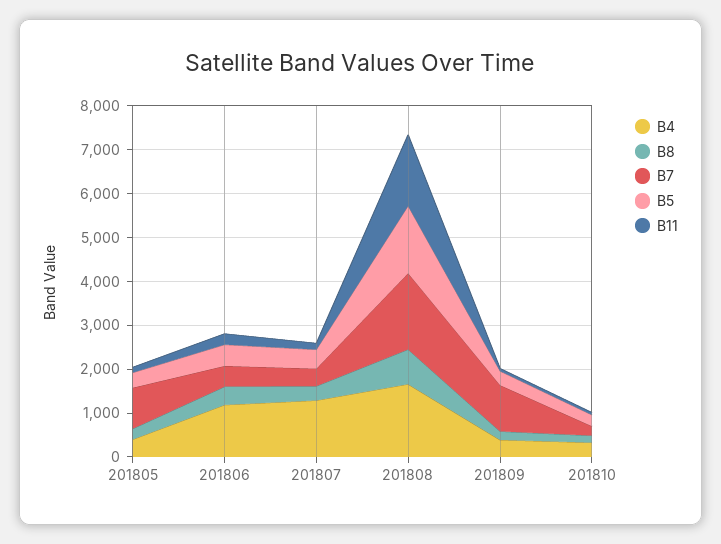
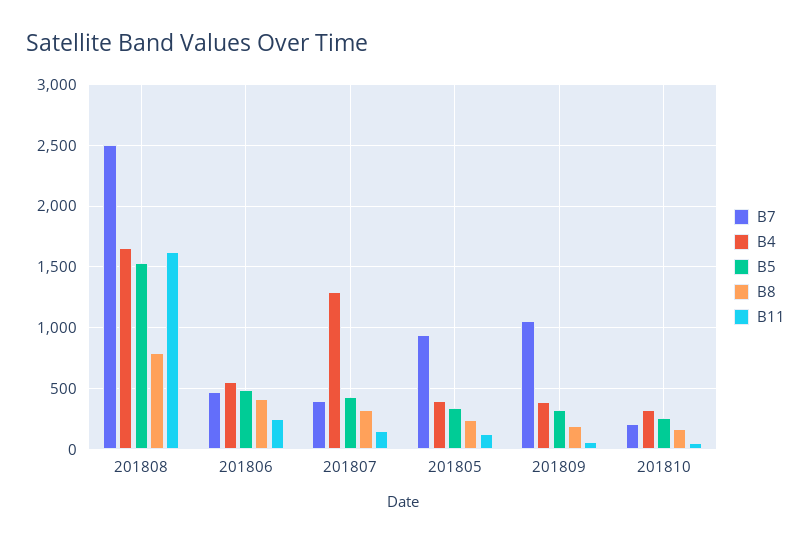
B4, 201806: 1200 -> 550
B7, 201808: 1800 -> 2500

